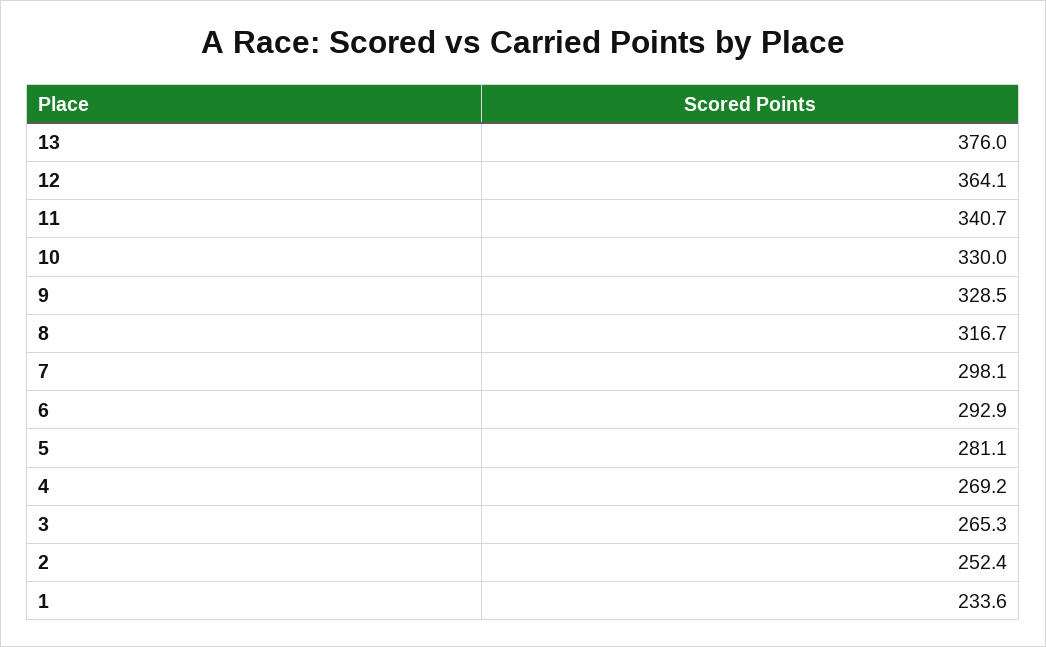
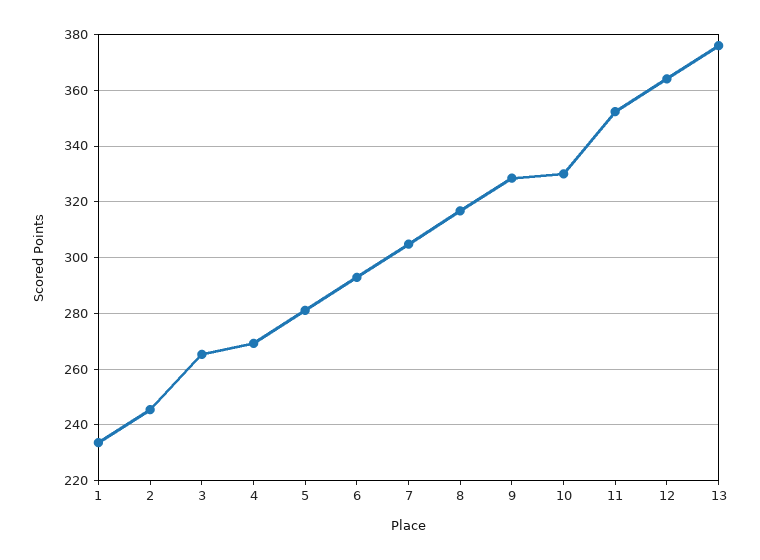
11: 340.7 -> 352.5
7: 298.1 -> 305
2: 252.4 -> 245

